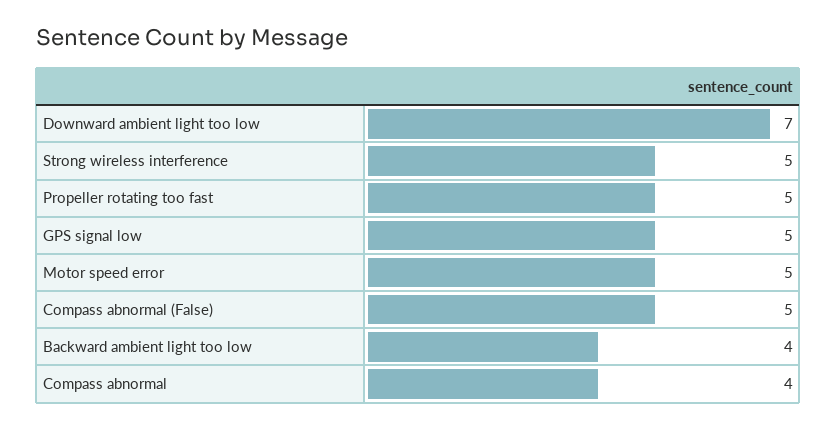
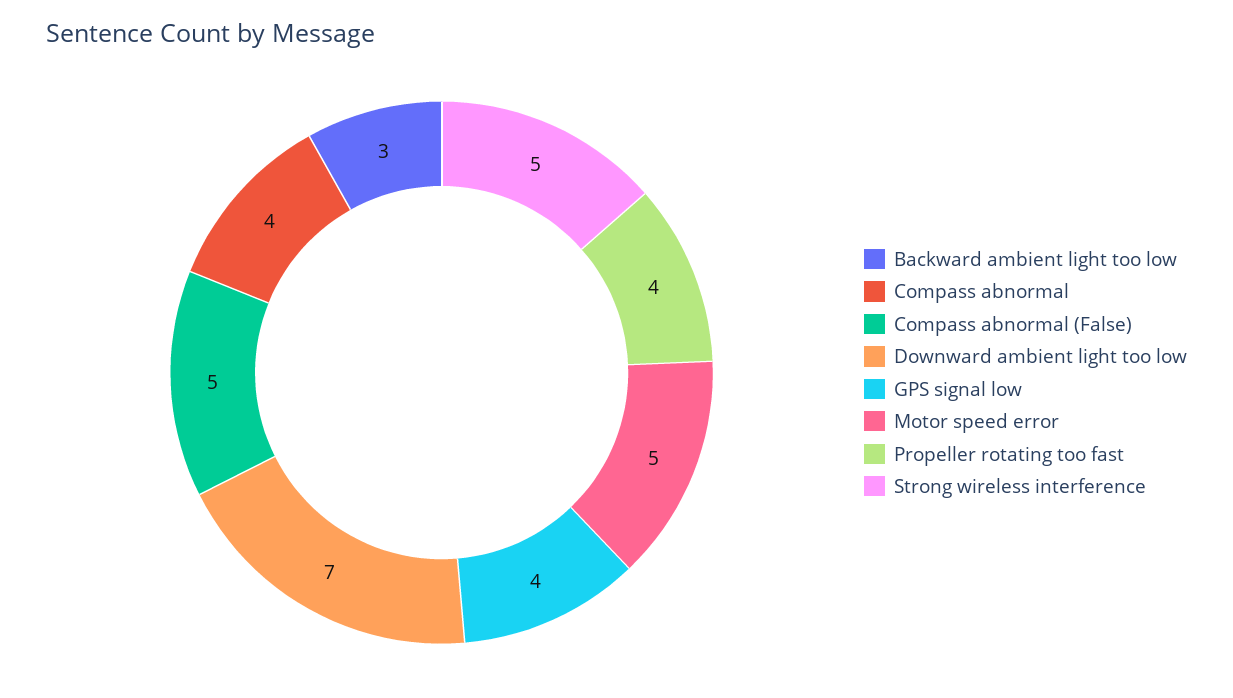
Propeller rotating too fast: 5 -> 4
GPS signal low: 5 -> 4
Backward ambient light too low: 4 -> 3

